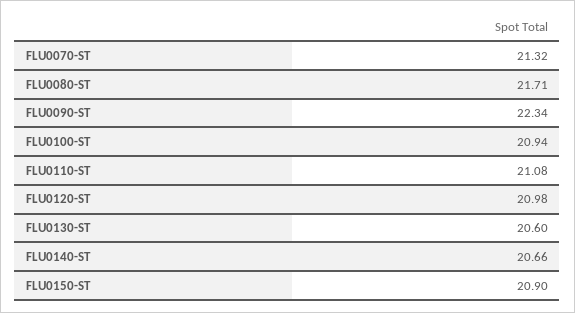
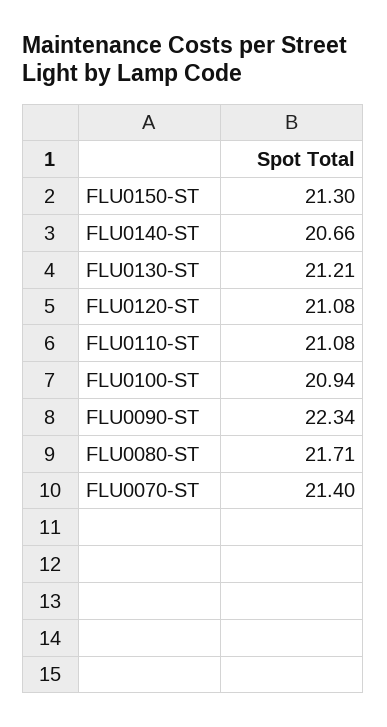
FLU0070-ST: 21.32 -> 21.4
FLU0120-ST: 20.98 -> 21.08
FLU0130-ST: 20.6 -> 21.21
FLU0150-ST: 20.9 -> 21.3

